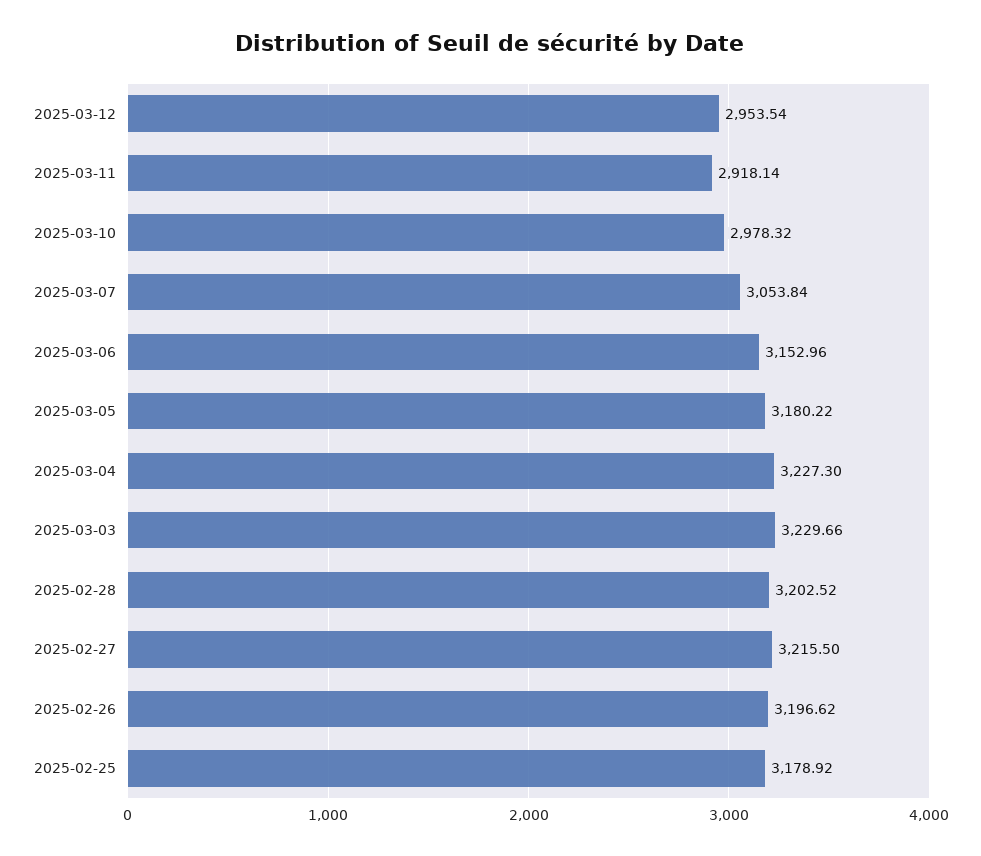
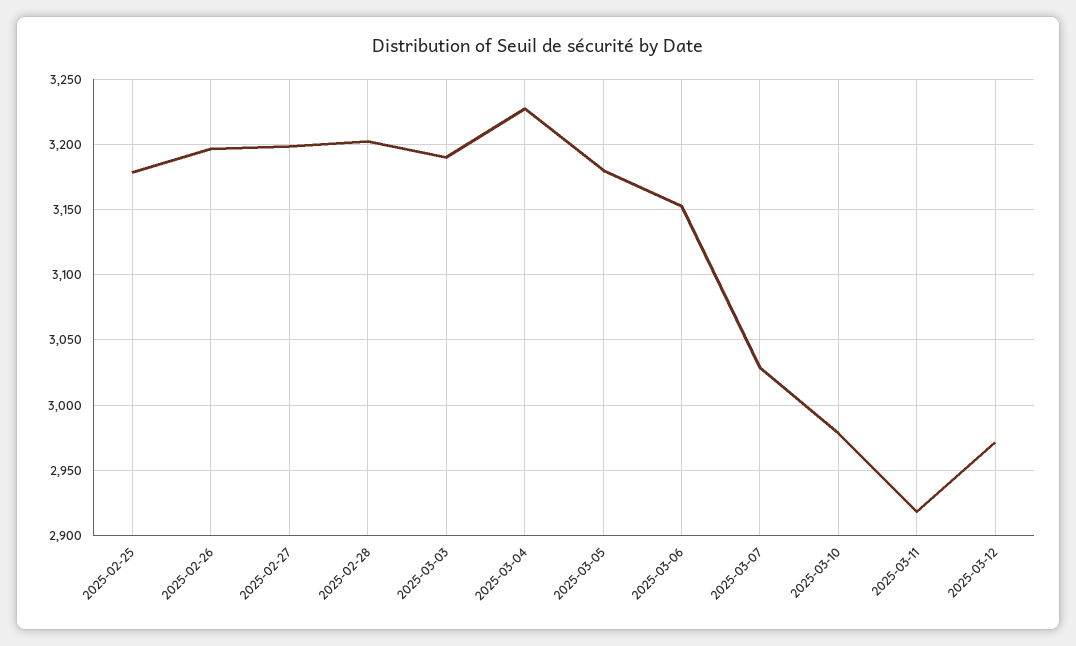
2025-03-12: 2953.54 -> 2970
2025-03-07: 3053.84 -> 3030
2025-03-03: 3229.66 -> 3190
2025-02-27: 3215.5 -> 3200

